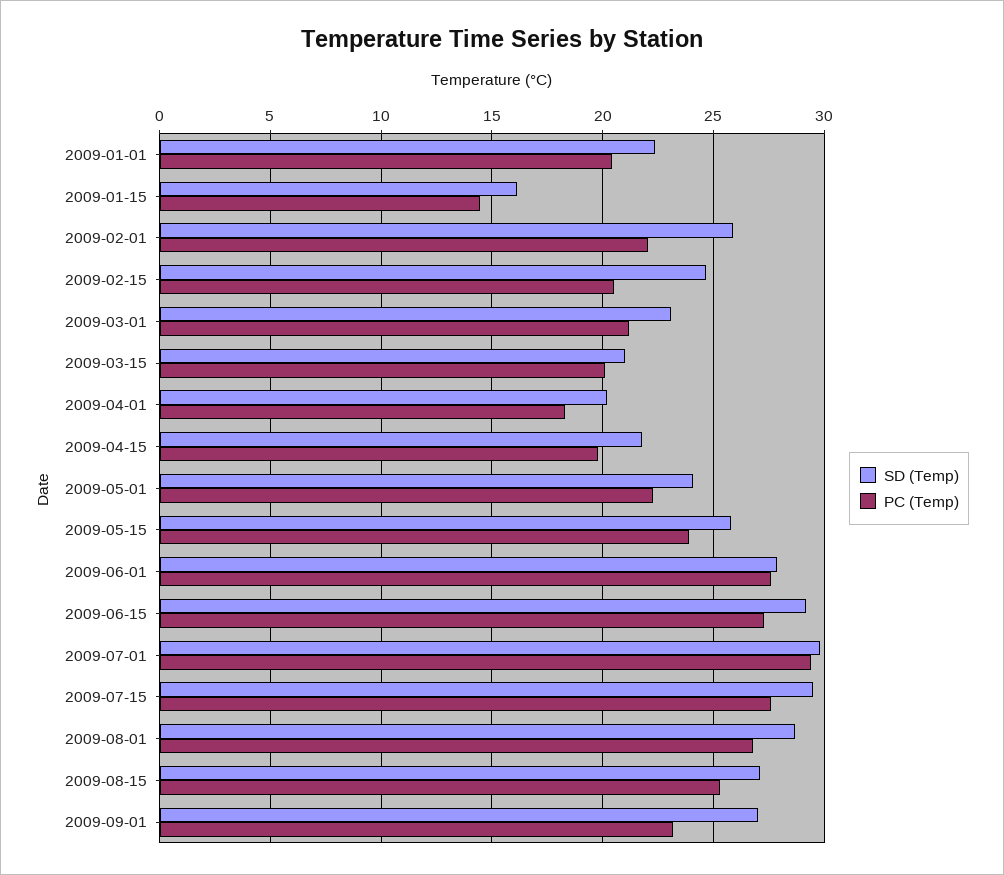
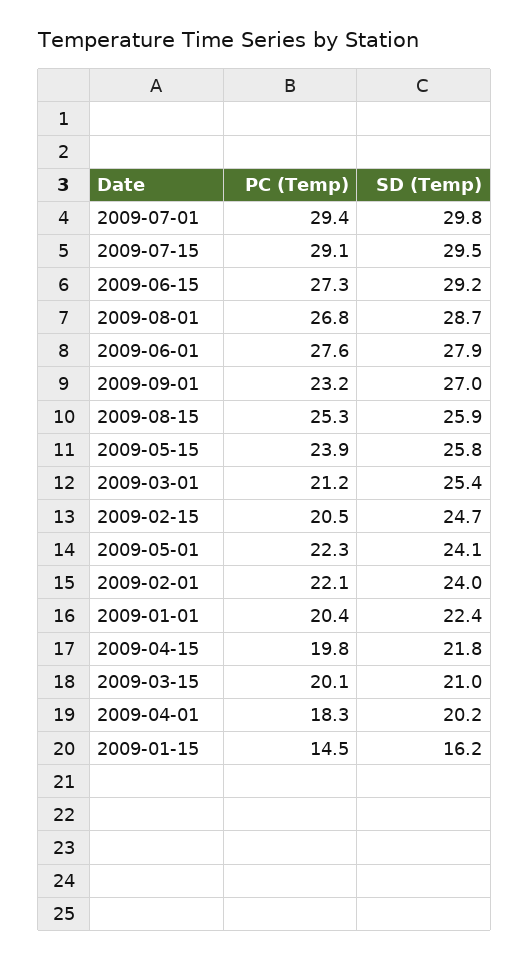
SD (Temp), 2009-02-01: 26 -> 24
SD (Temp), 2009-03-01: 23 -> 25.4
PC (Temp), 2009-07-15: 27.5 -> 29.1
SD (Temp), 2009-08-15: 27 -> 25.9

